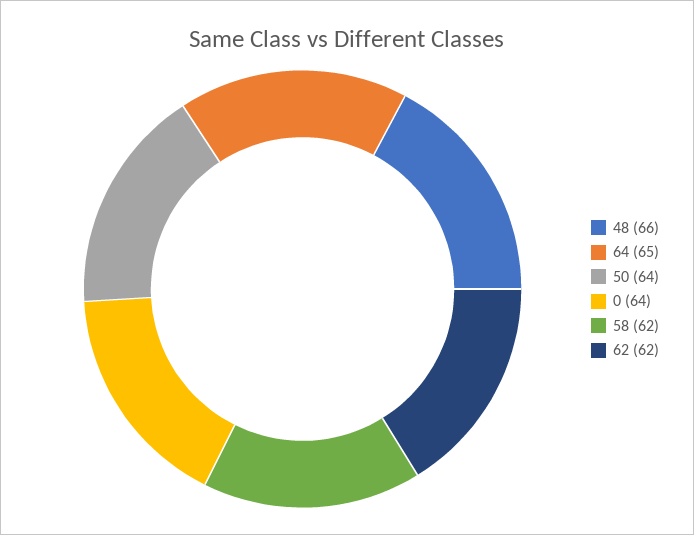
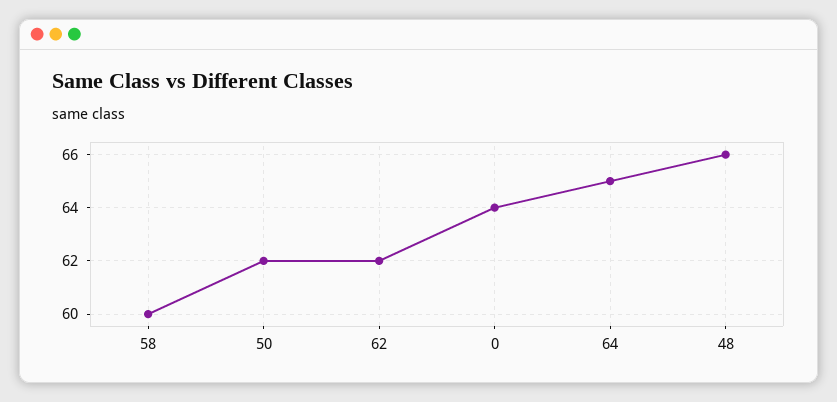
50: 64 -> 62
58: 62 -> 60

